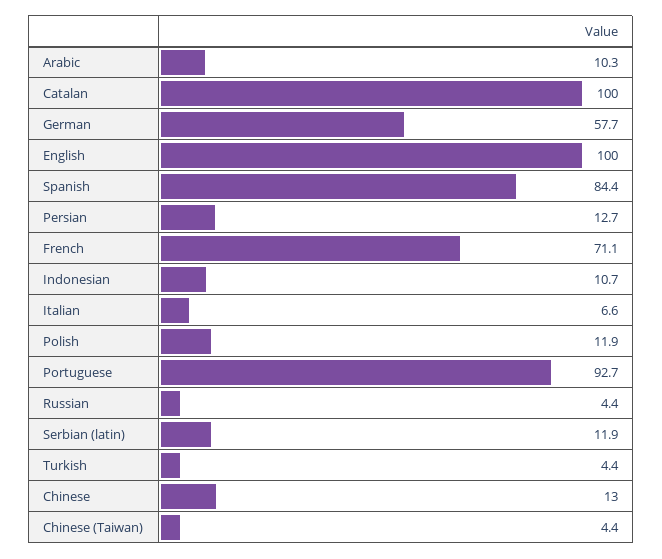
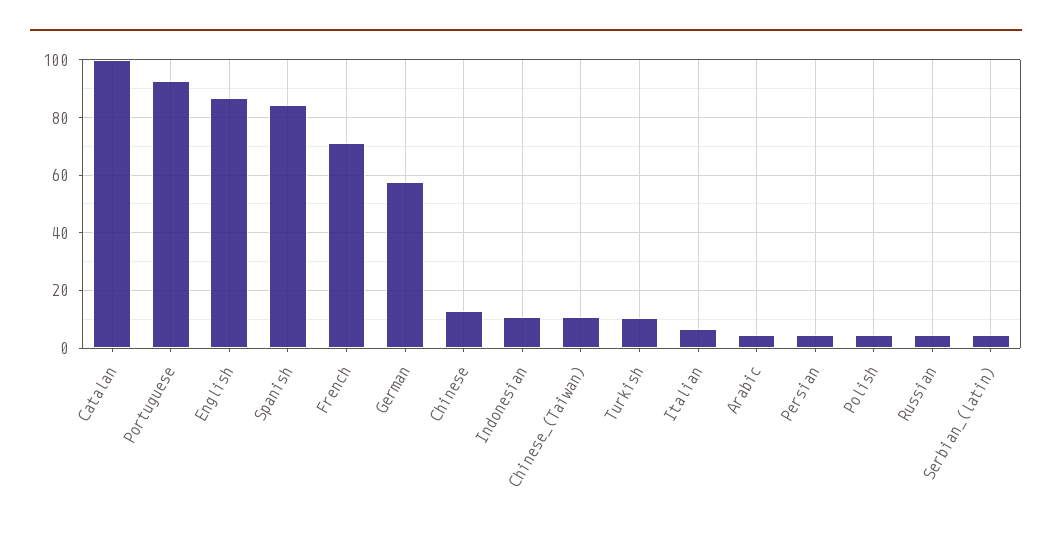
Arabic: 10.3 -> 5
English: 100 -> 87.5
Persian: 12.7 -> 5
Polish: 11.9 -> 5
Serbian (latin): 11.9 -> 5
Turkish: 4.4 -> 10
Chinese (Taiwan): 4.4 -> 10

